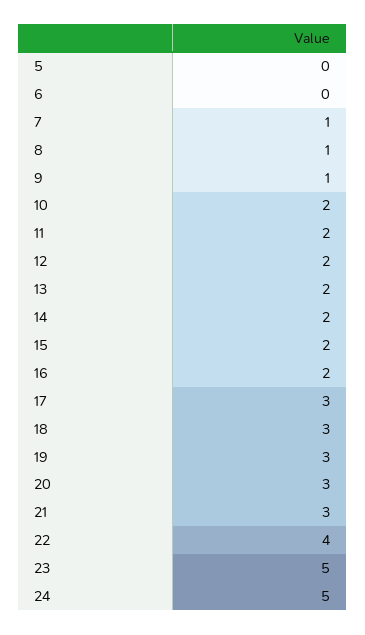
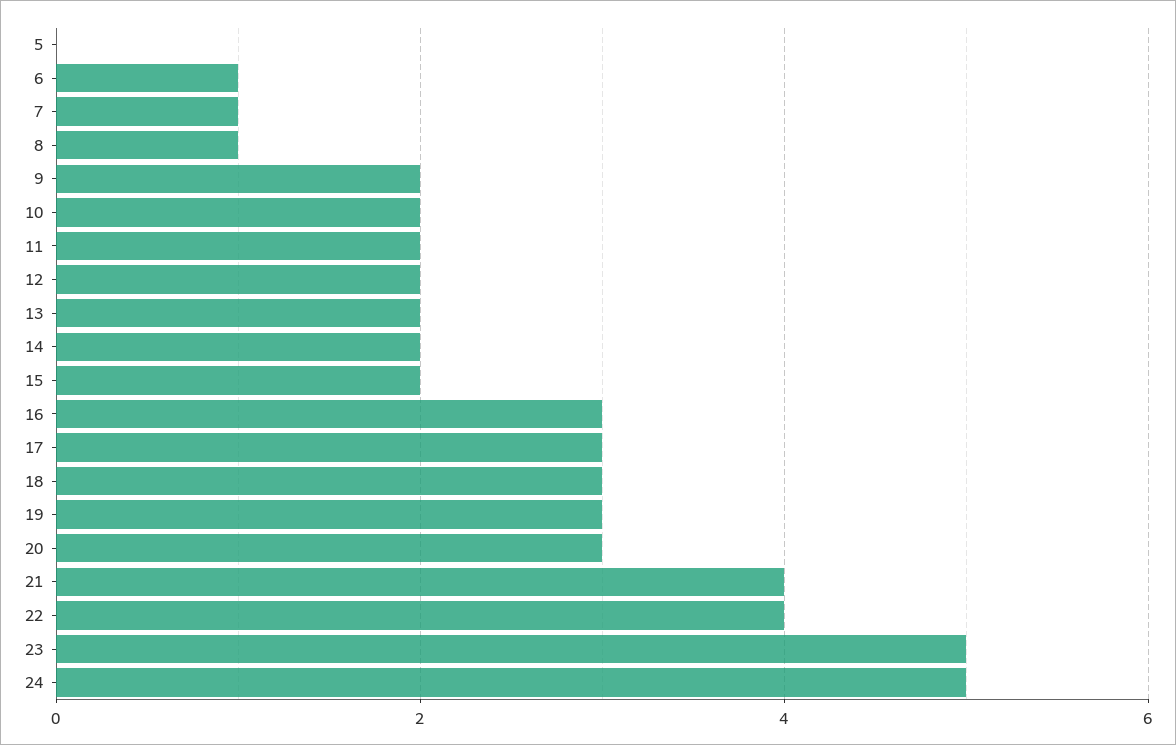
6: 0 -> 1
9: 1 -> 2
16: 2 -> 3
21: 3 -> 4

